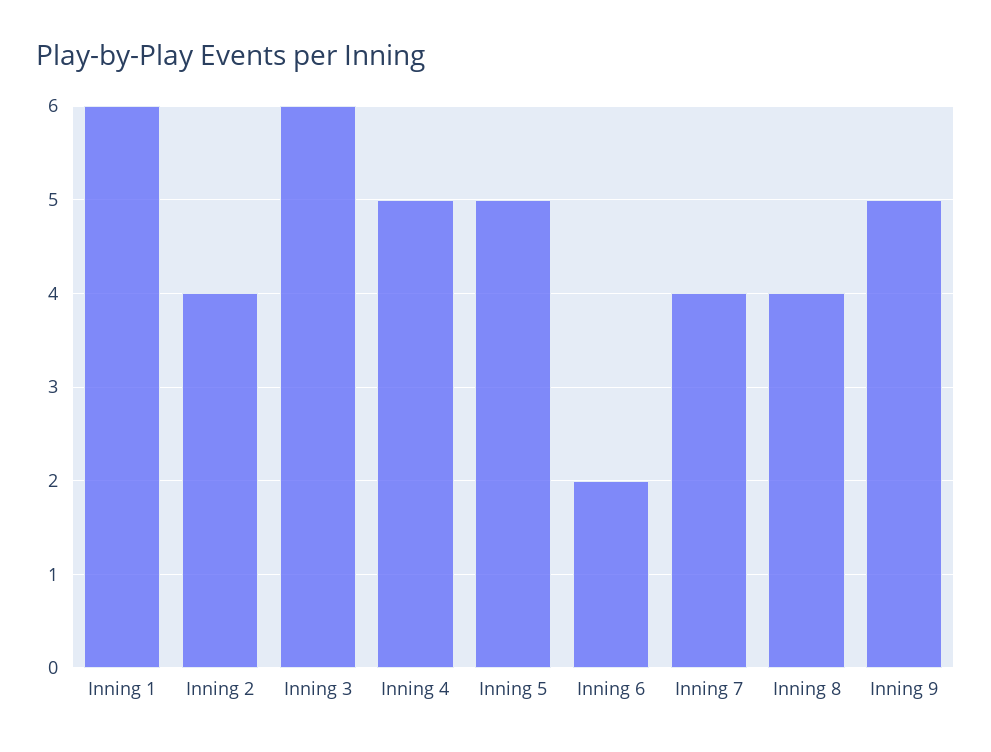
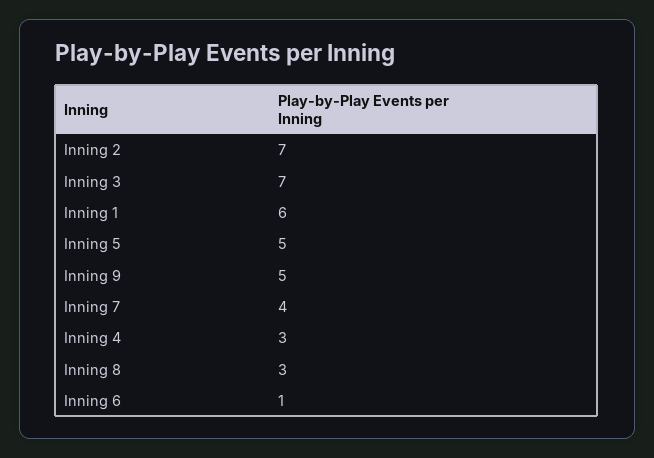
Inning 2: 4 -> 7
Inning 3: 6 -> 7
Inning 4: 5 -> 3
Inning 6: 2 -> 1
Inning 8: 4 -> 3

